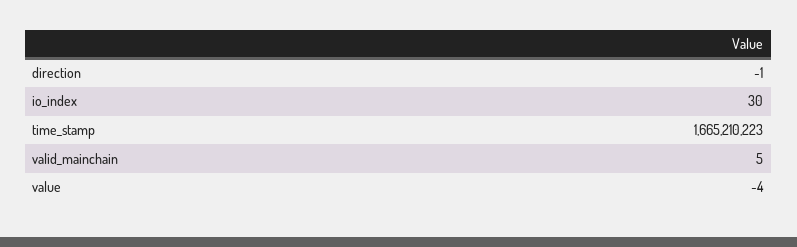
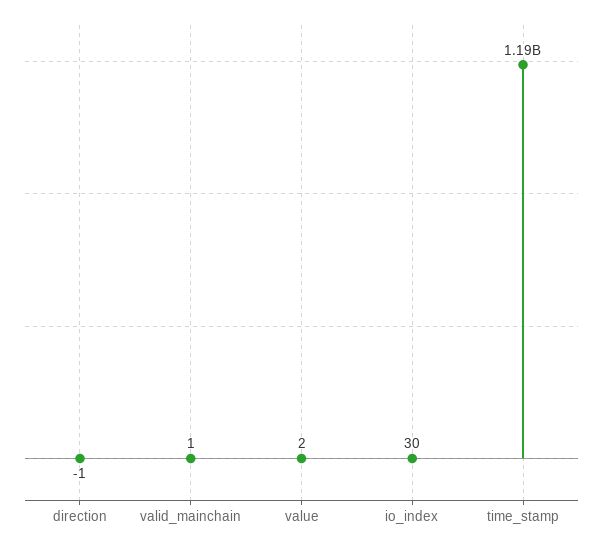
time_stamp: 1665210223 -> 1190000000
valid_mainchain: 5 -> 1
value: -4 -> 2

